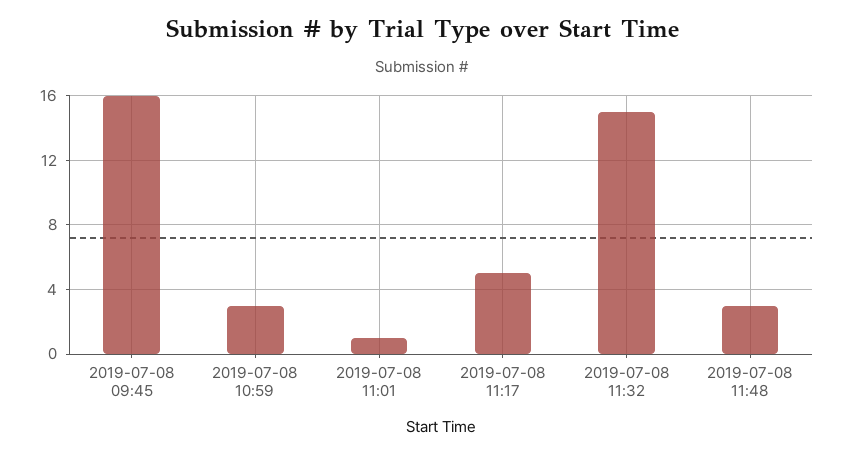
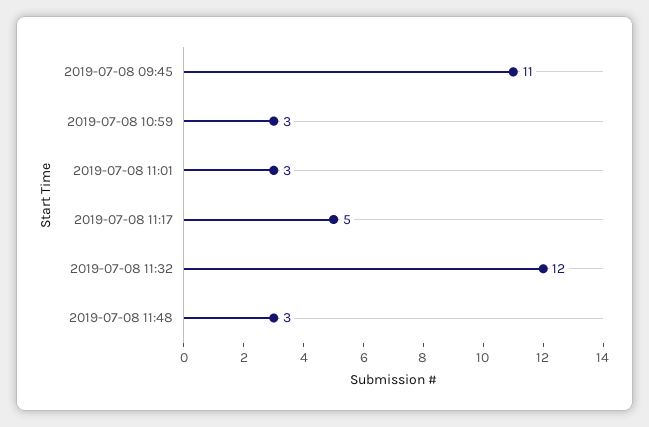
2019-07-08 09:45: 16 -> 11
2019-07-08 11:01: 1 -> 3
2019-07-08 11:32: 15 -> 12

